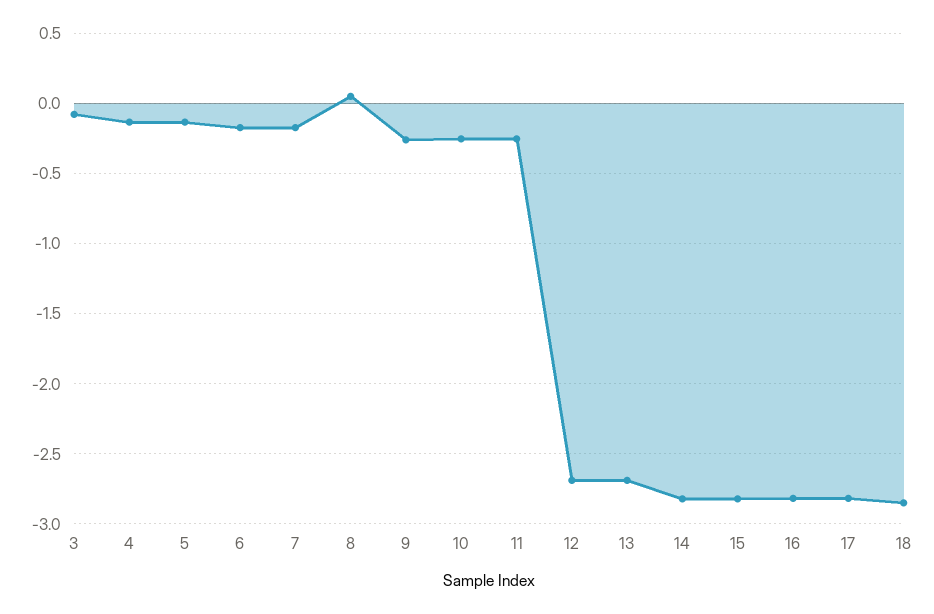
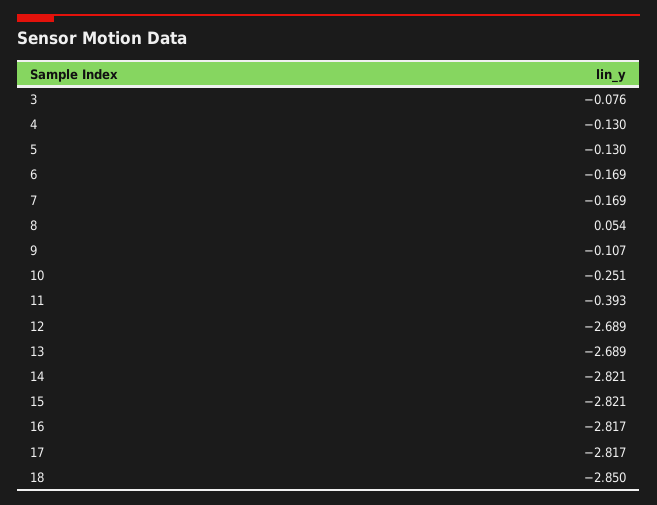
9: -0.25 -> -0.107
11: -0.25 -> -0.393

